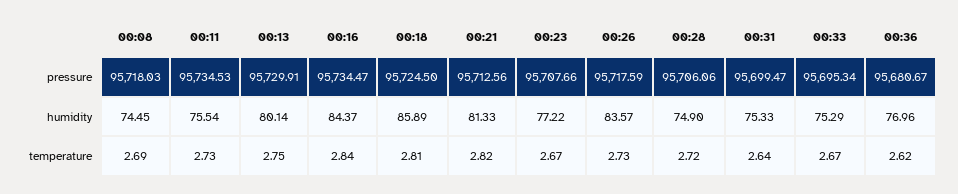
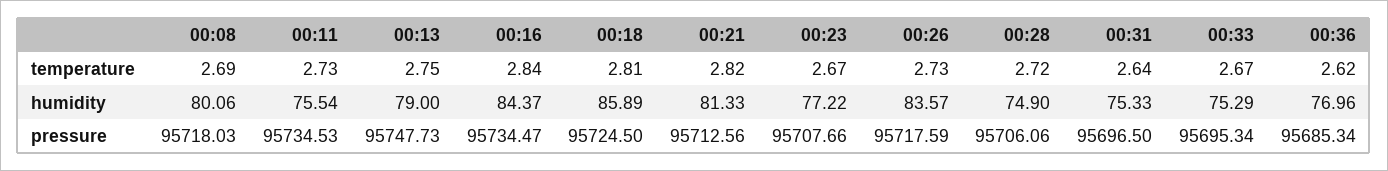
00:13, pressure: 95729.91 -> 95747.73
00:31, pressure: 95699.47 -> 95696.5
00:36, pressure: 95680.67 -> 95685.34
00:08, humidity: 74.45 -> 80.06
00:13, humidity: 80.14 -> 79

